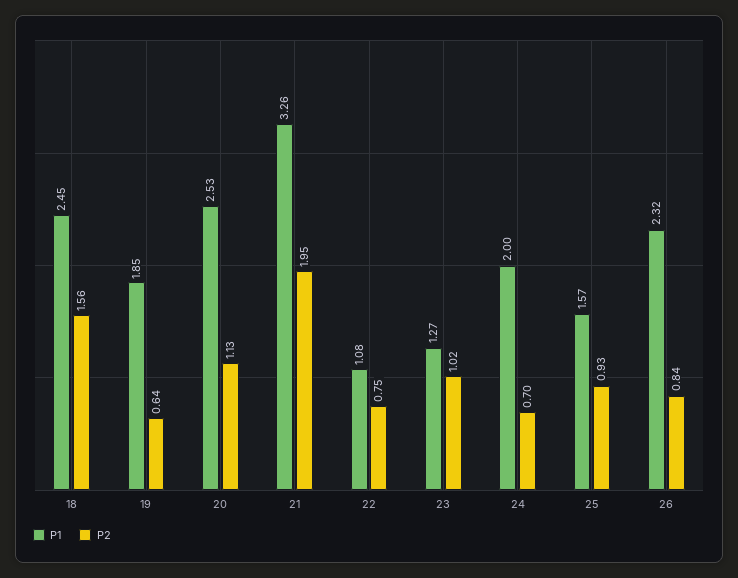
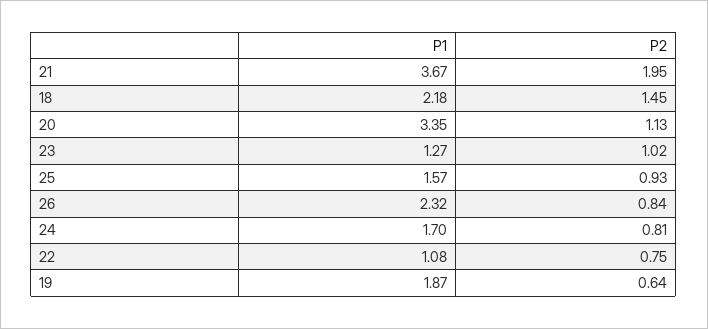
P1, 18: 2.45 -> 2.18
P2, 18: 1.56 -> 1.45
P1, 19: 1.85 -> 1.87
P1, 20: 2.53 -> 3.35
P1, 21: 3.26 -> 3.67
P1, 24: 2 -> 1.7
P2, 24: 0.7 -> 0.81

